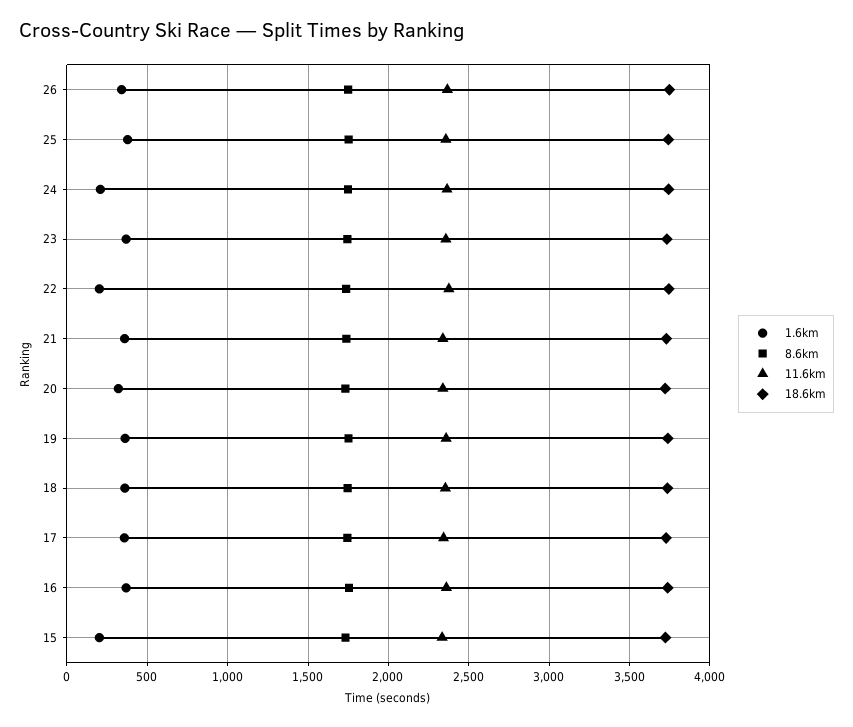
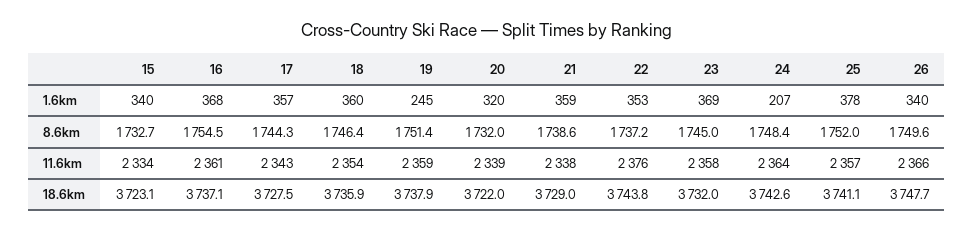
1.6km, 22: 200 -> 353
1.6km, 19: 350 -> 245
1.6km, 15: 200 -> 340

